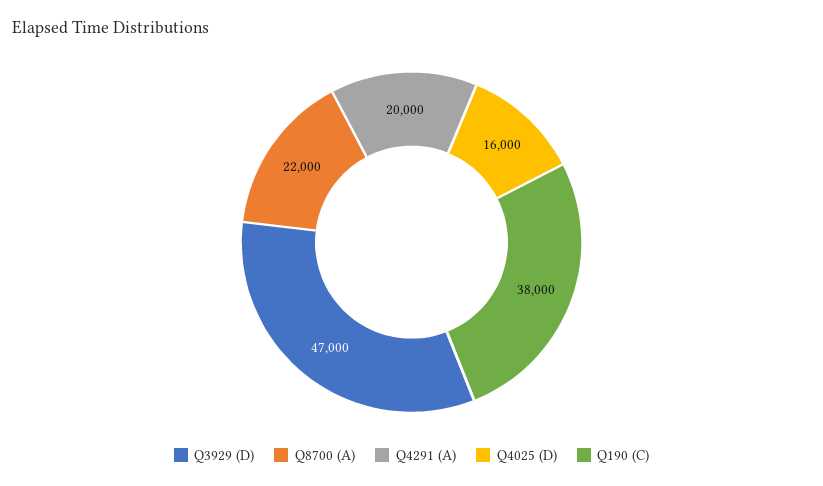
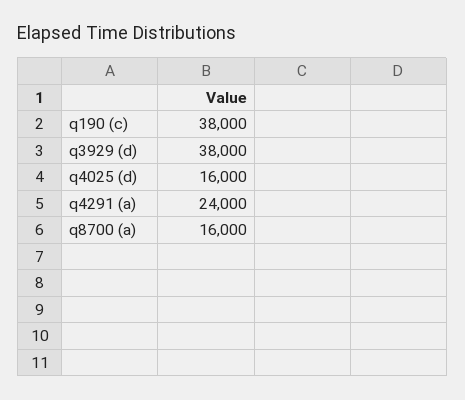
Q3929 (D): 47000 -> 38000
Q8700 (A): 22000 -> 16000
Q4291 (A): 20000 -> 24000

